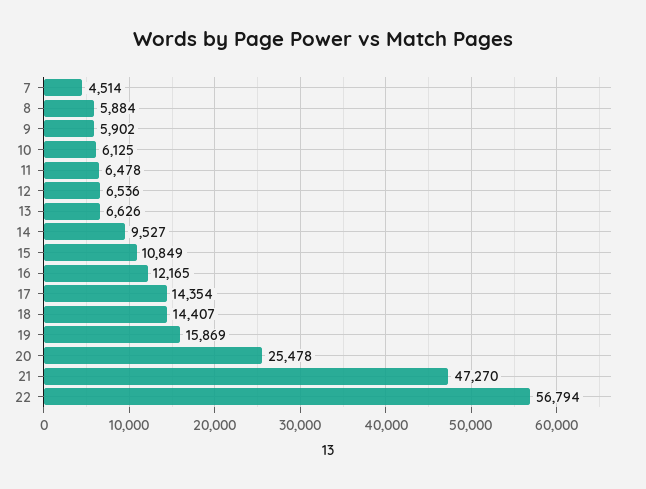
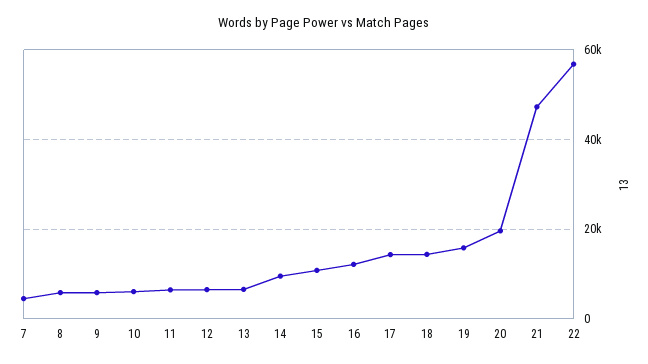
20: 25478 -> 20000

